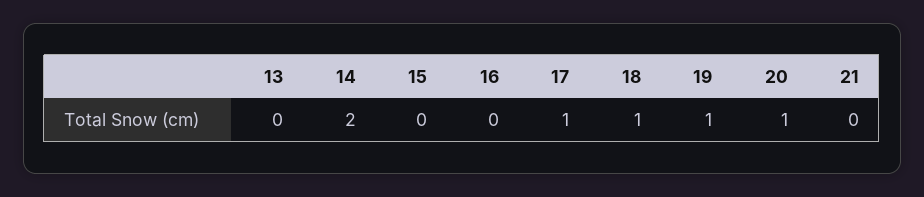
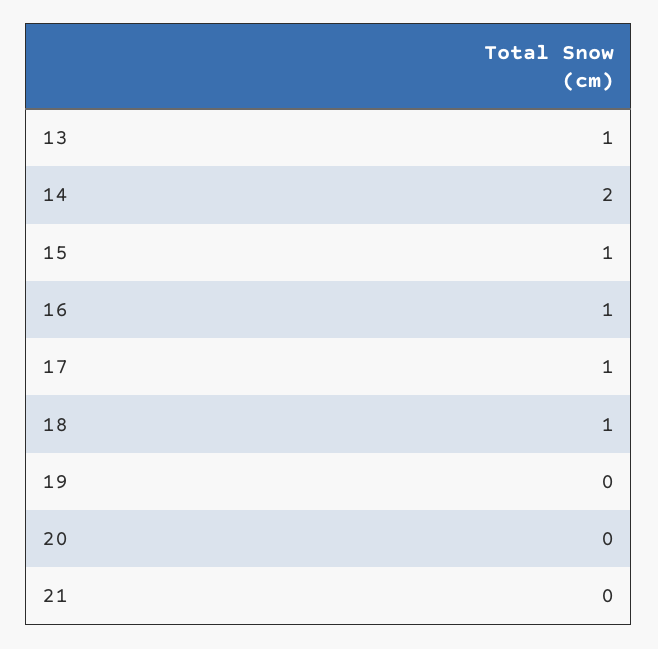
13: 0 -> 1
15: 0 -> 1
16: 0 -> 1
19: 1 -> 0
20: 1 -> 0

